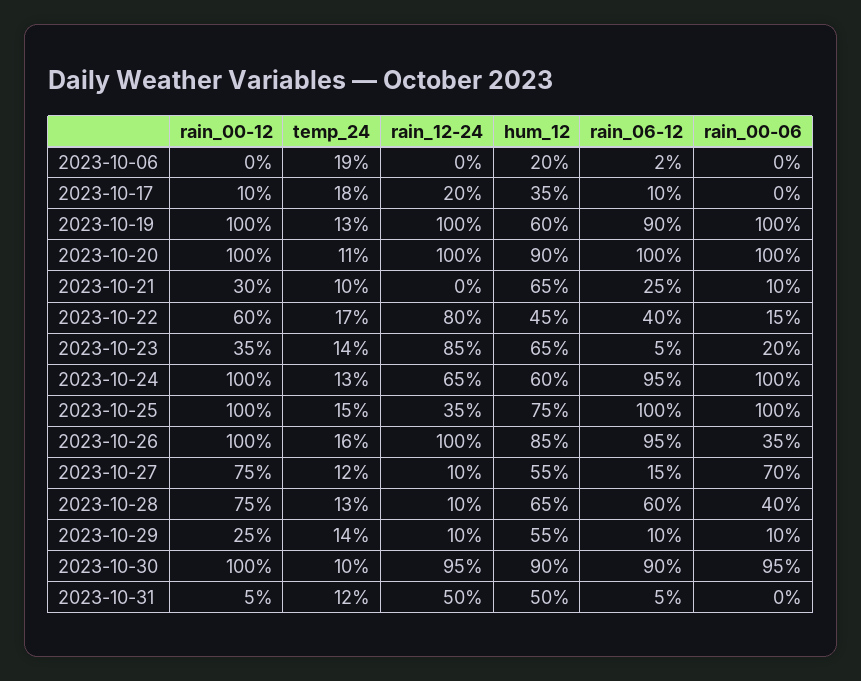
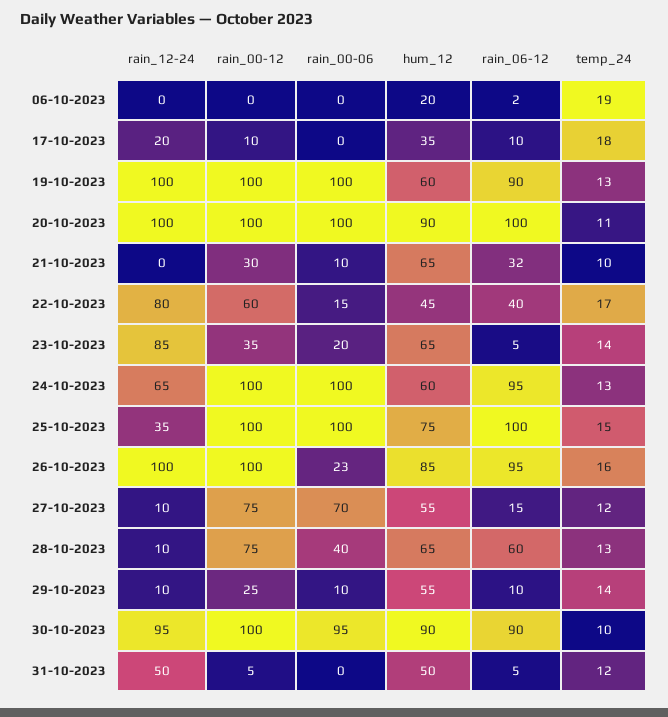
rain_06-12, 2023-10-21: 25 -> 32
rain_00-06, 2023-10-26: 35 -> 23

